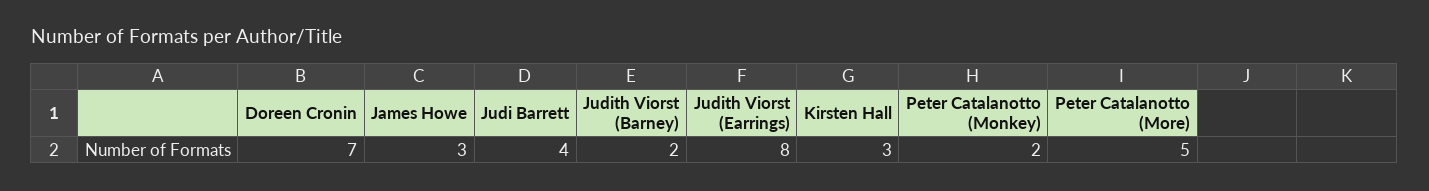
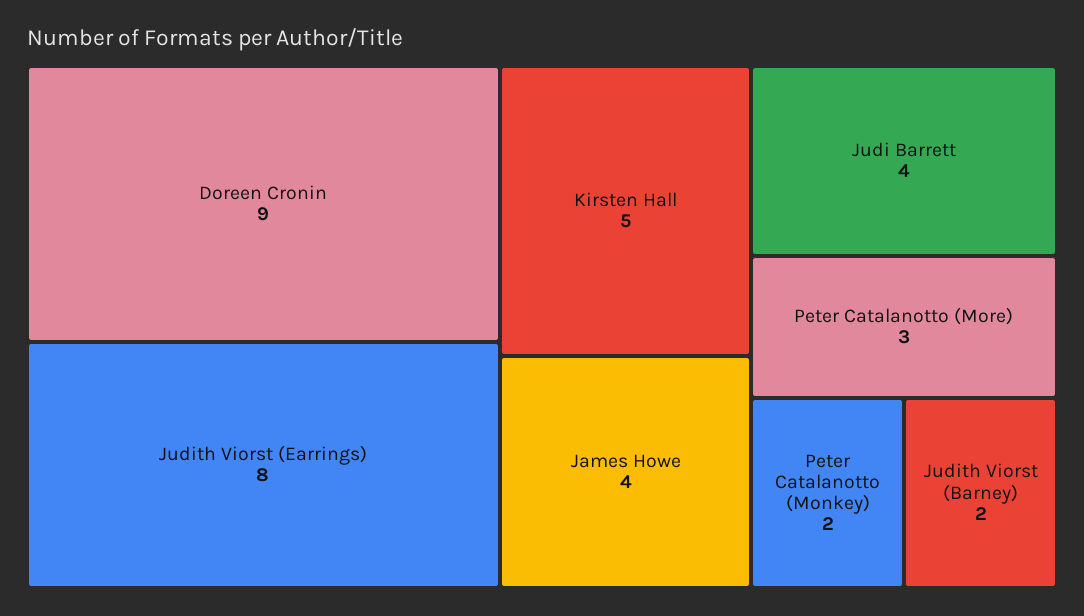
Doreen Cronin: 7 -> 9
James Howe: 3 -> 4
Kirsten Hall: 3 -> 5
Peter Catalanotto (More): 5 -> 3

